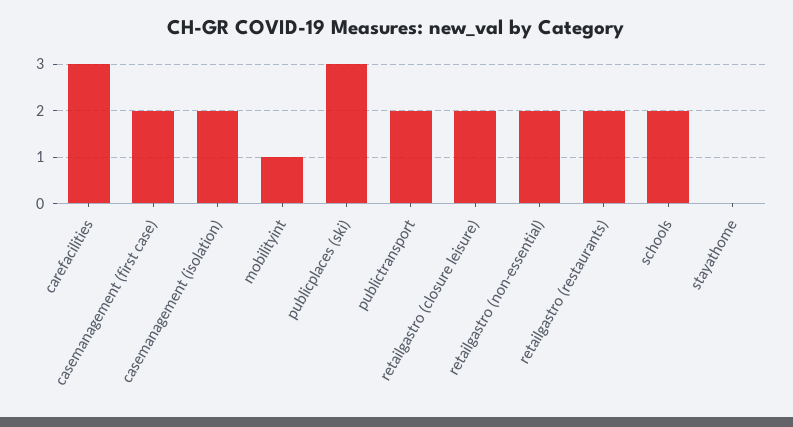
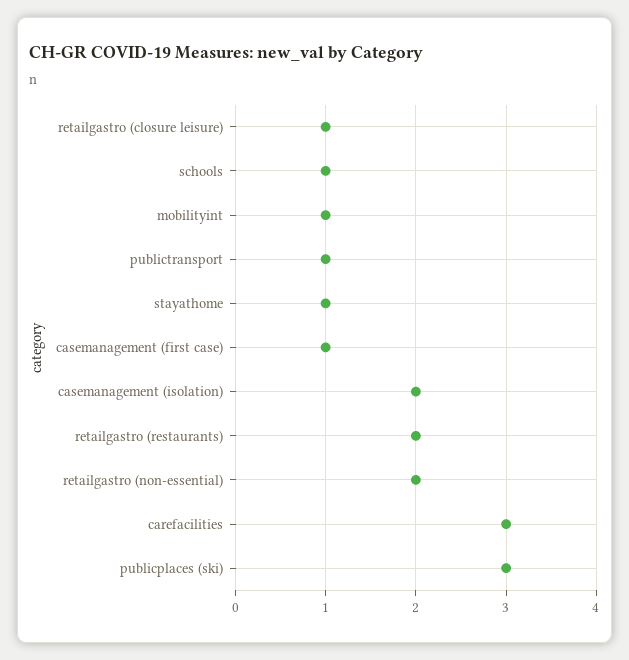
casemanagement (first case): 2 -> 1
publictransport: 2 -> 1
retailgastro (closure leisure): 2 -> 1
schools: 2 -> 1
stayathome: 0 -> 1

